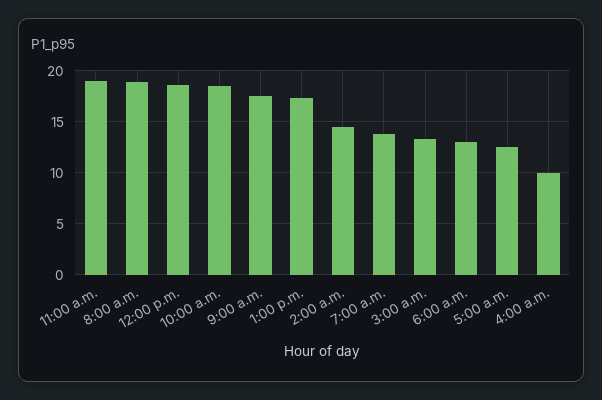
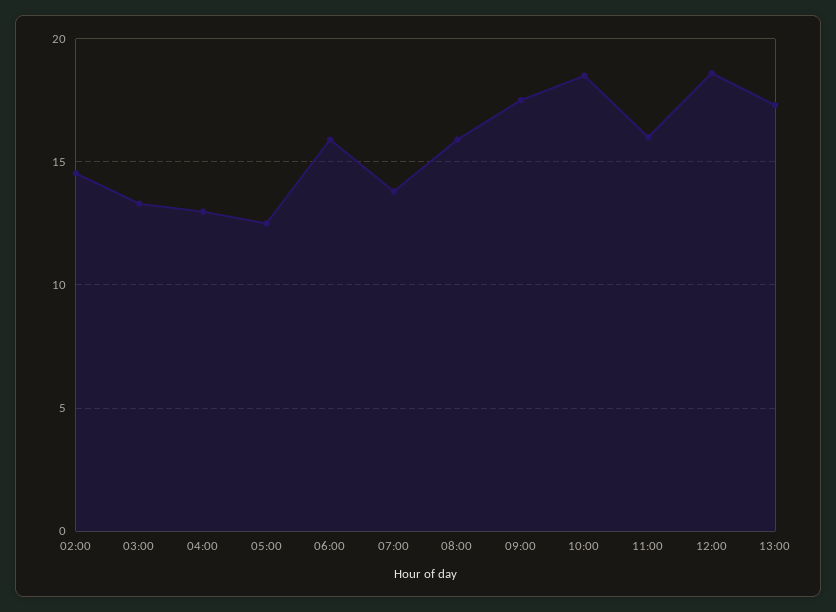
11:00 a.m.: 19 -> 16
8:00 a.m.: 19 -> 16
6:00 a.m.: 13 -> 16
4:00 a.m.: 10 -> 13

